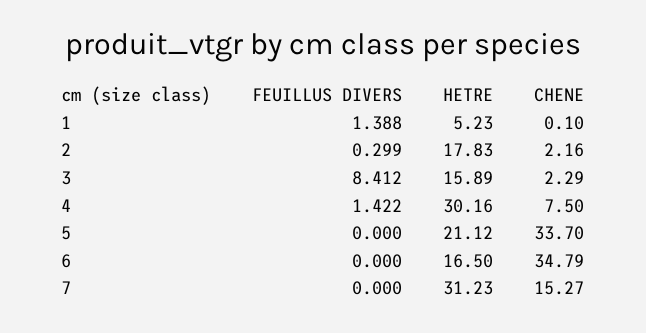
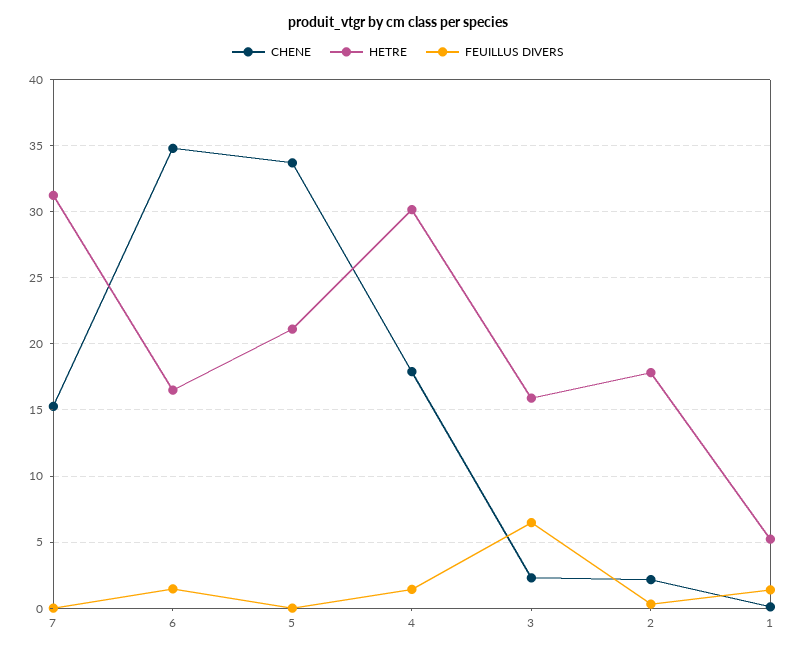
FEUILLUS DIVERS, 3: 8.412 -> 6.5
CHENE, 4: 7.5 -> 18
FEUILLUS DIVERS, 6: 0 -> 1.5

